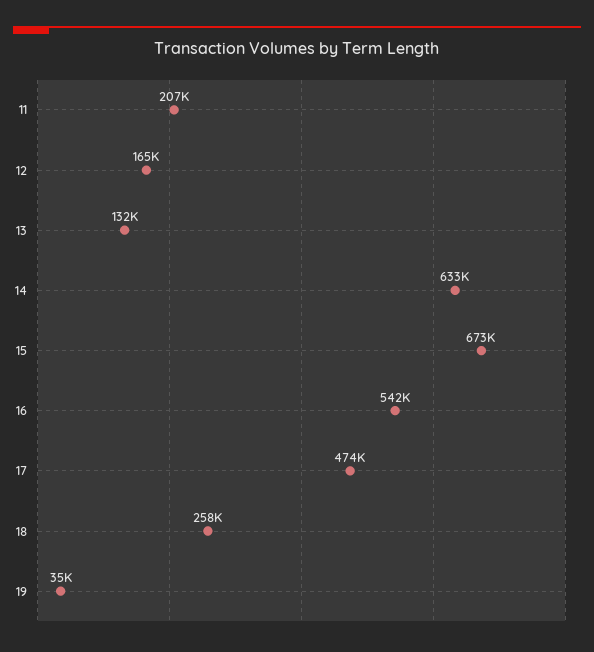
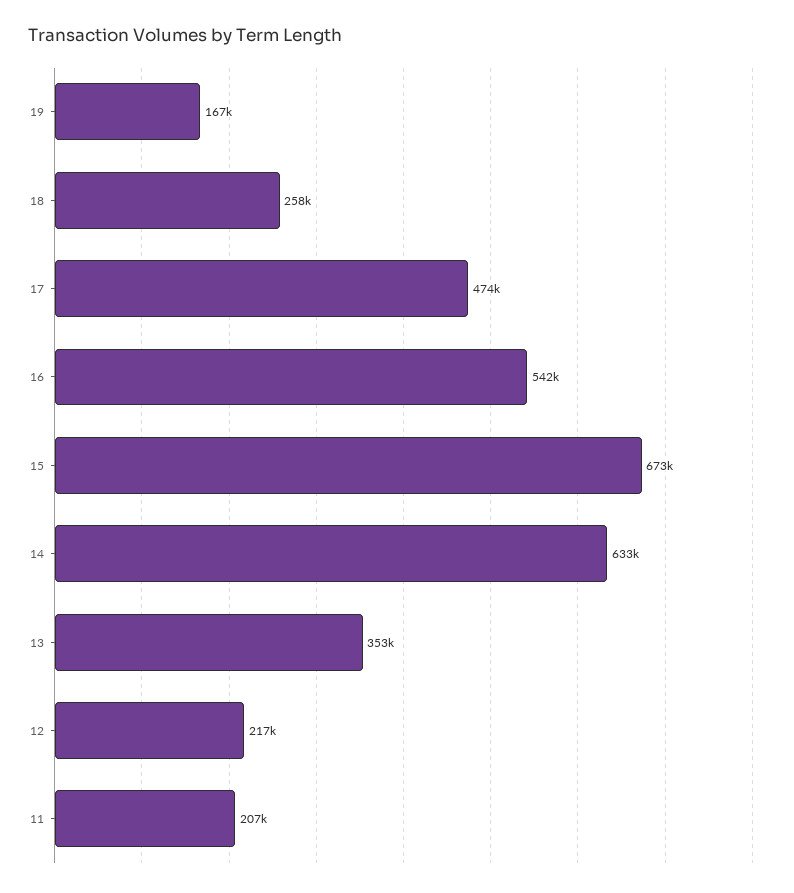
12: 165000 -> 217000
13: 132000 -> 353000
19: 35000 -> 167000

